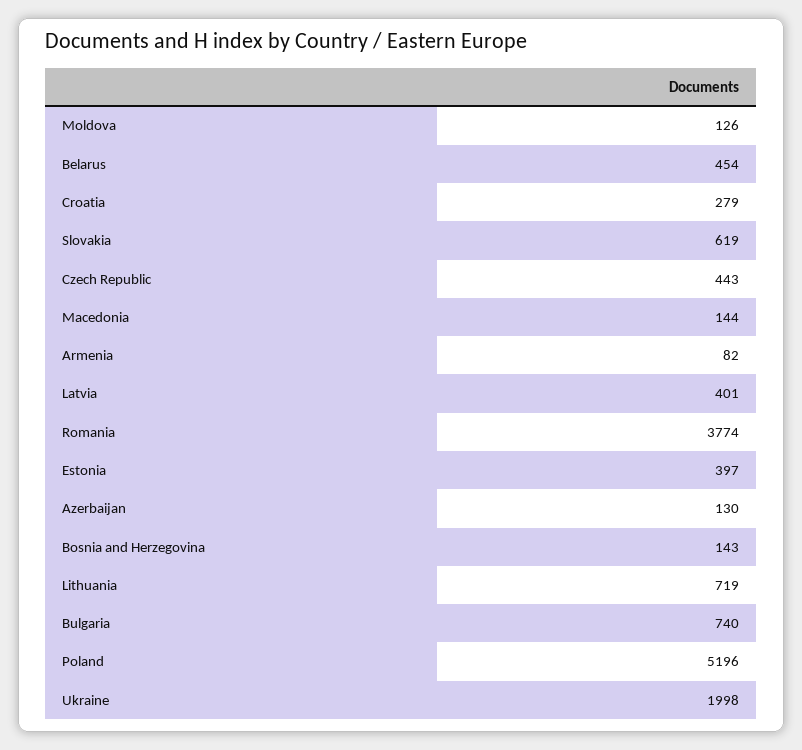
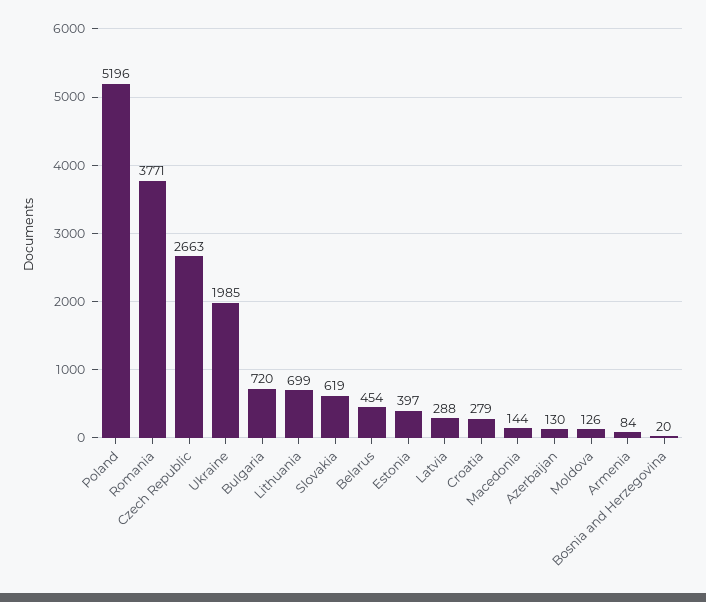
Czech Republic: 443 -> 2663
Armenia: 82 -> 84
Latvia: 401 -> 288
Romania: 3774 -> 3771
Bosnia and Herzegovina: 143 -> 20
Lithuania: 719 -> 699
Bulgaria: 740 -> 720
Ukraine: 1998 -> 1985

